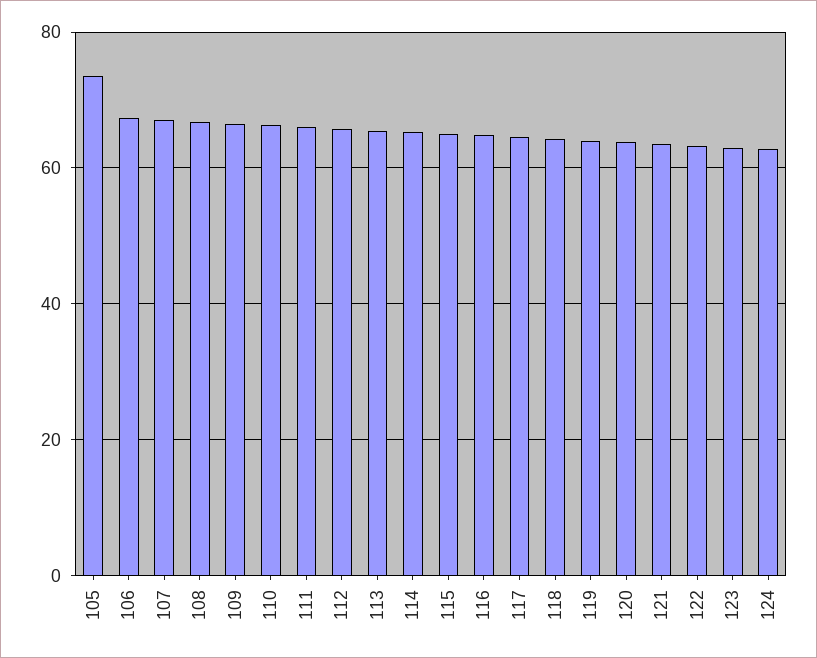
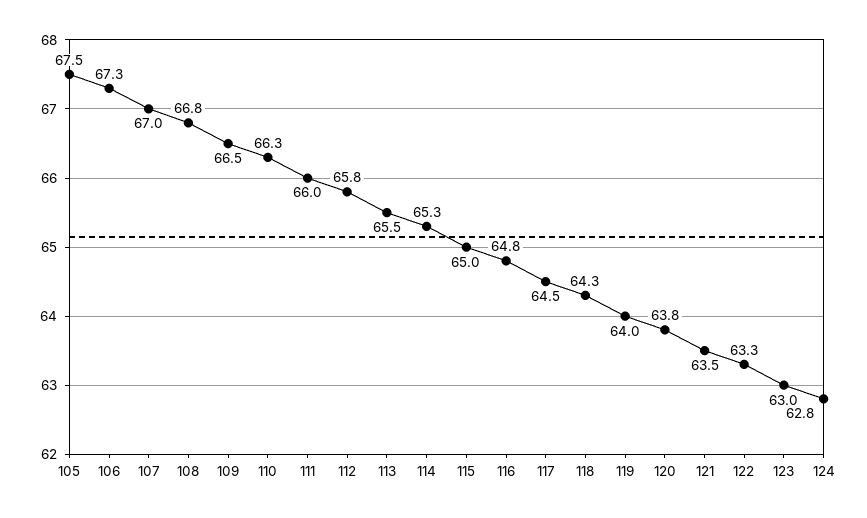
105: 74 -> 67.5

